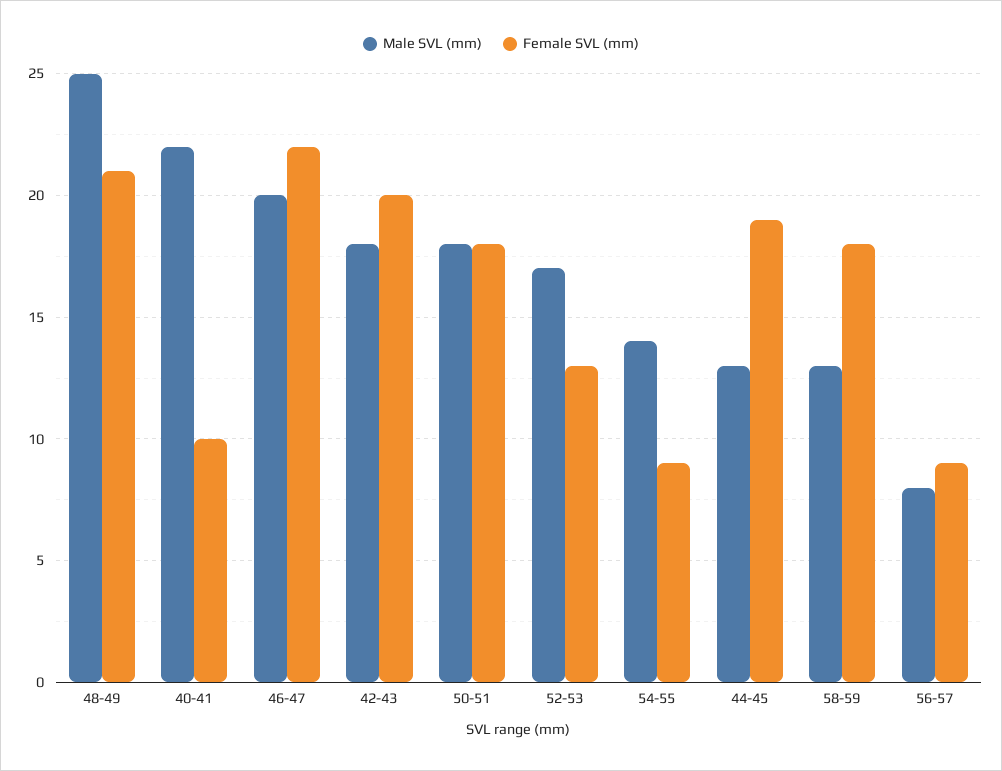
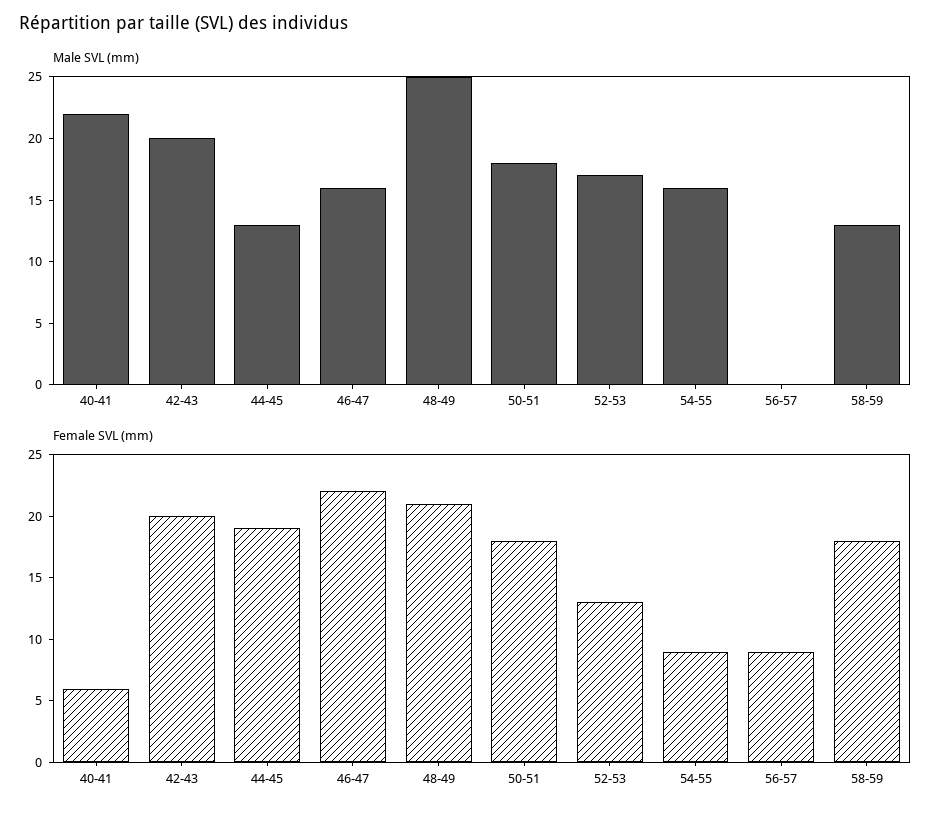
Female SVL (mm), 40-41: 10 -> 6
Male SVL (mm), 46-47: 20 -> 16
Male SVL (mm), 42-43: 18 -> 20
Male SVL (mm), 54-55: 14 -> 16
Male SVL (mm), 56-57: 8 -> 0

